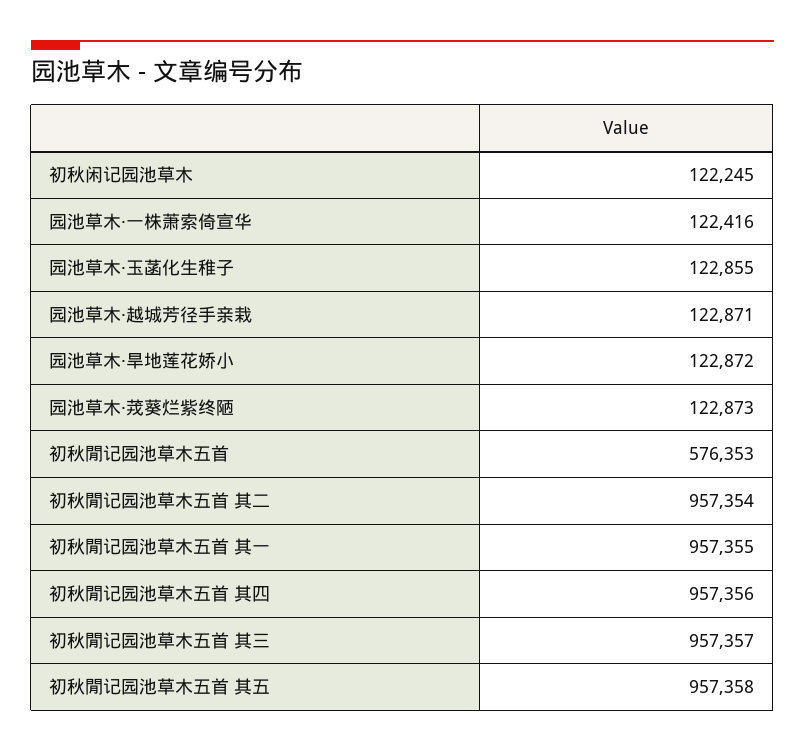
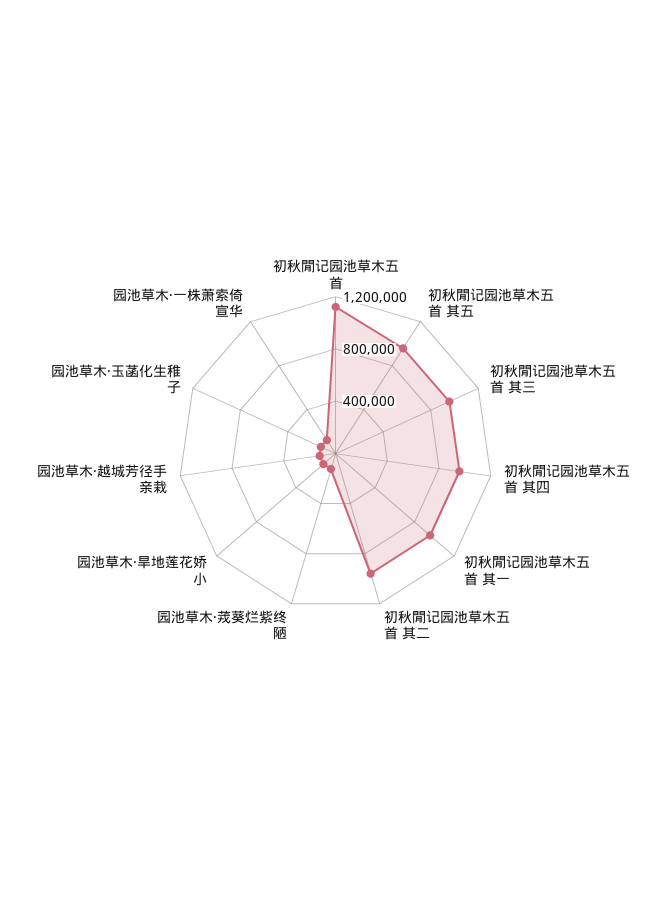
初秋闲记园池草木: 122245 -> none
初秋閒记园池草木五首: 576353 -> 1100000

